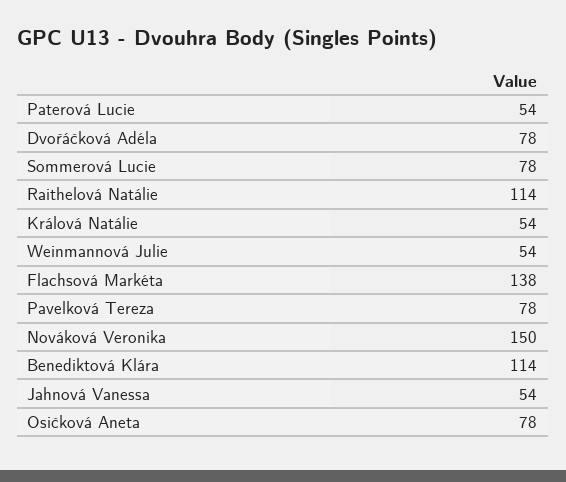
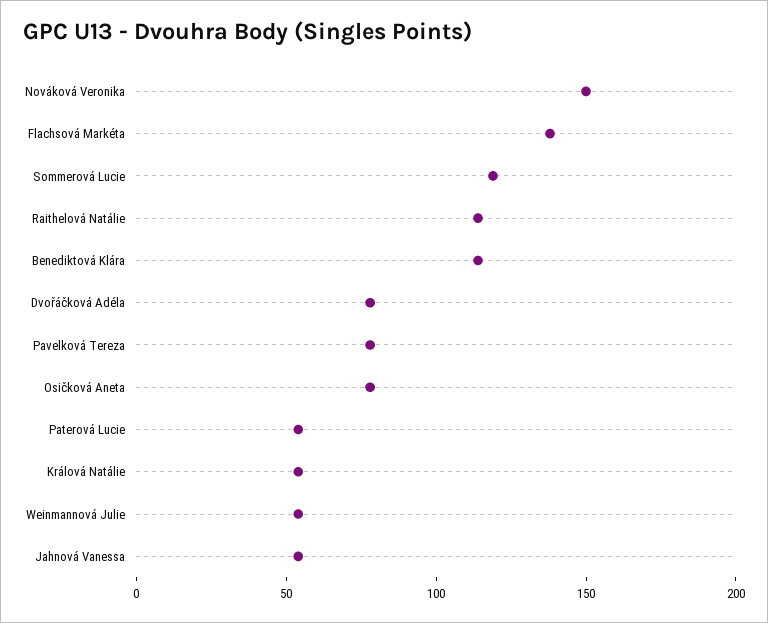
Sommerová Lucie: 78 -> 120

